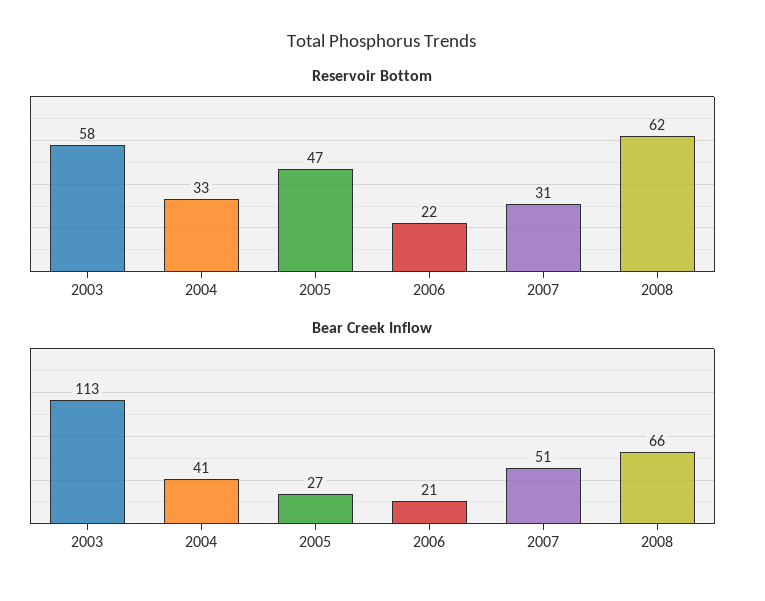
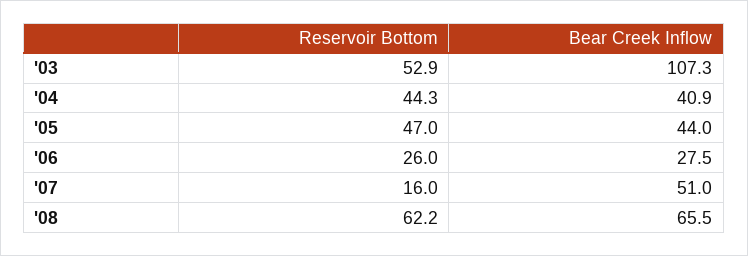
Reservoir Bottom, 2003: 58 -> 52.9
Reservoir Bottom, 2004: 33 -> 44.3
Reservoir Bottom, 2006: 22 -> 26
Reservoir Bottom, 2007: 31 -> 16
Bear Creek Inflow, 2003: 113 -> 107.3
Bear Creek Inflow, 2005: 27 -> 44
Bear Creek Inflow, 2006: 21 -> 27.5

